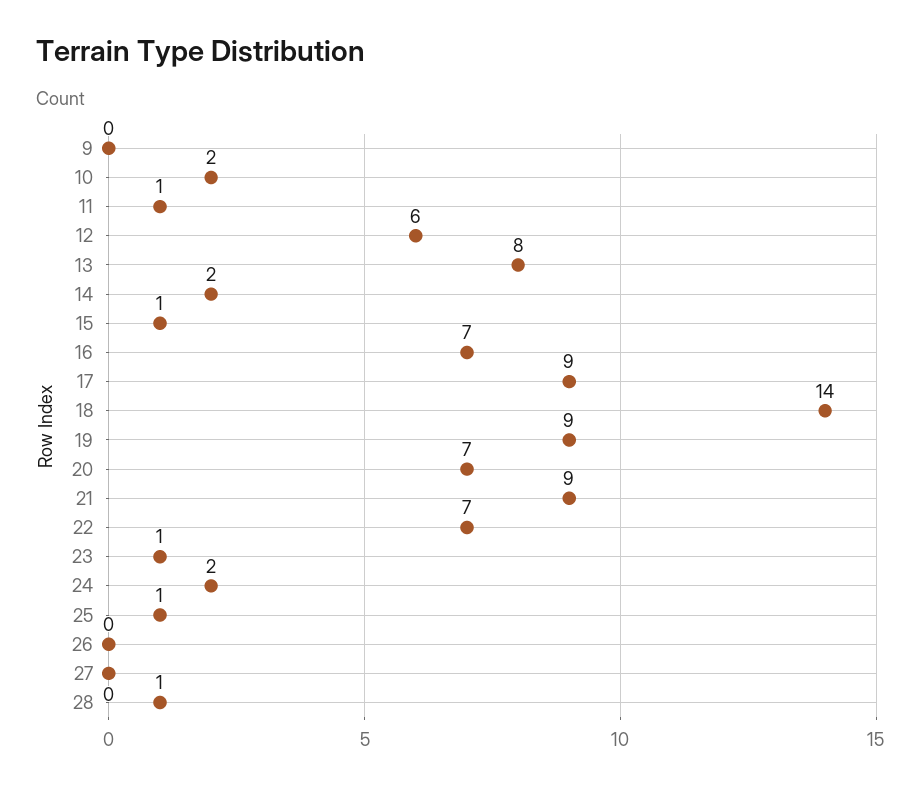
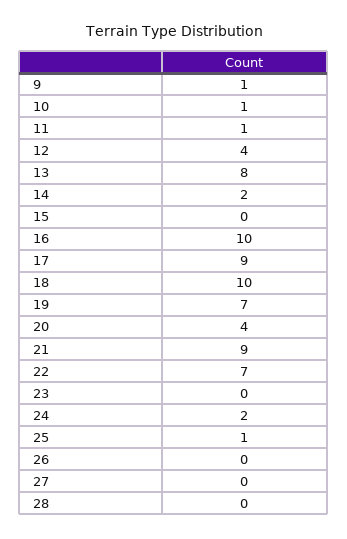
9: 0 -> 1
10: 2 -> 1
12: 6 -> 4
15: 1 -> 0
16: 7 -> 10
18: 14 -> 10
19: 9 -> 7
20: 7 -> 4
23: 1 -> 0
28: 1 -> 0

